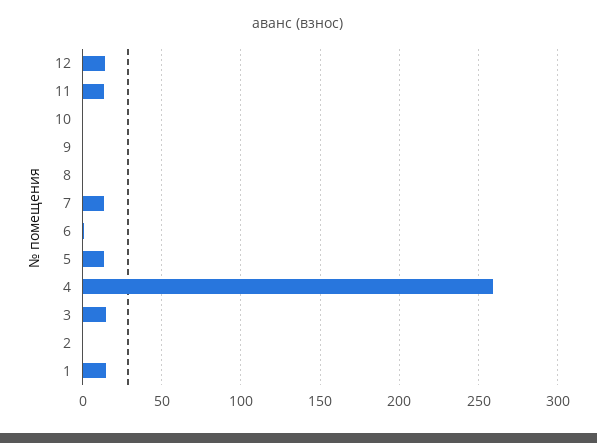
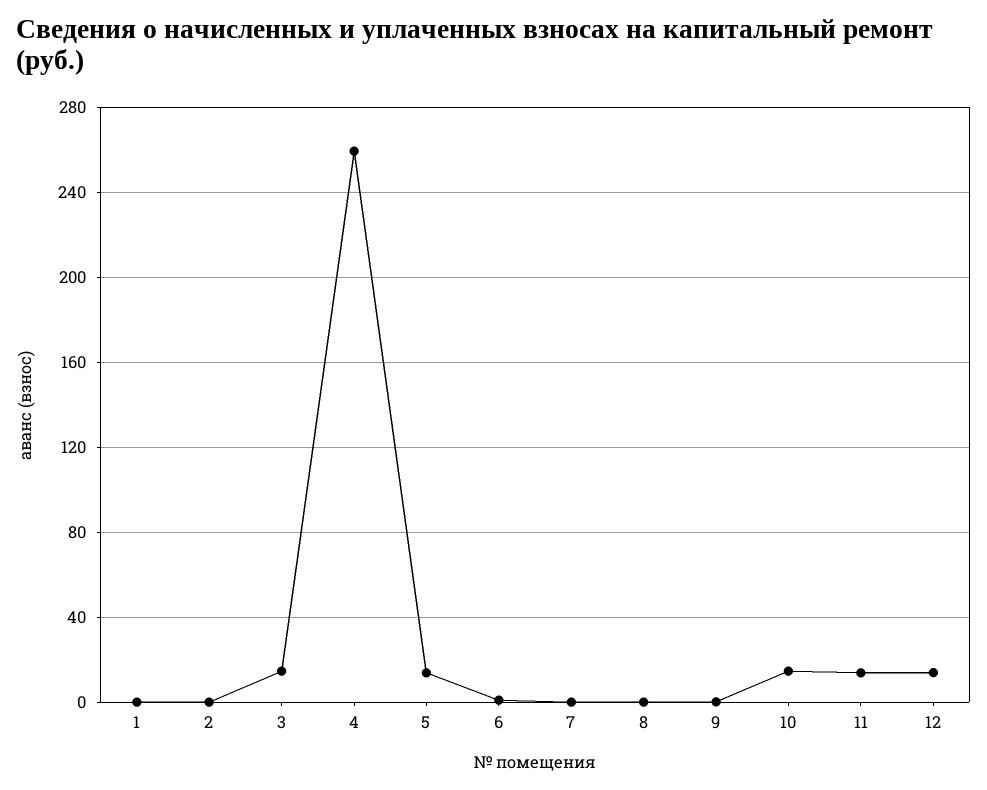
10: 0 -> 15
7: 15 -> 0
1: 15 -> 0

